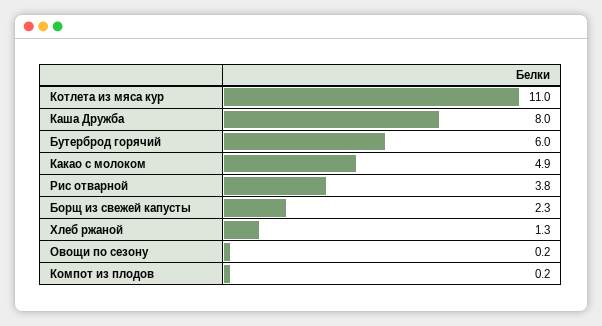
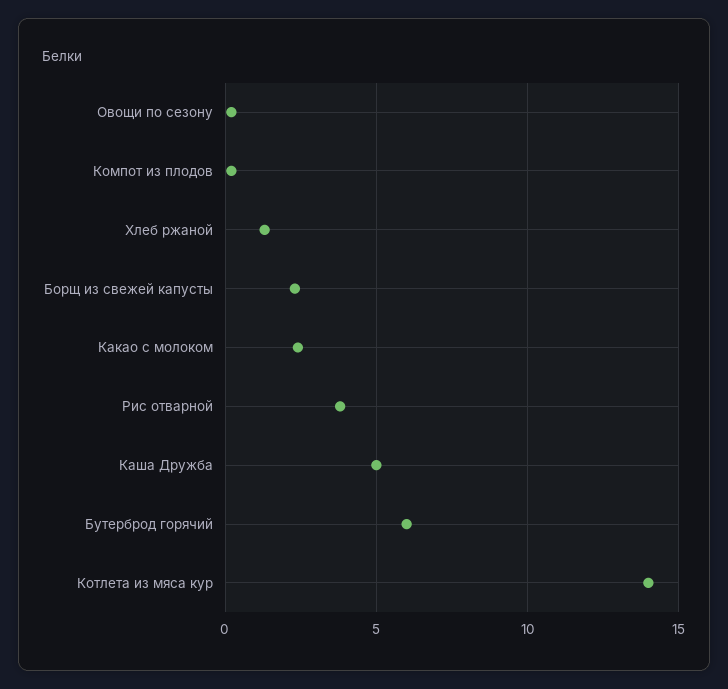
Котлета из мяса кур: 11 -> 14
Каша Дружба: 8 -> 5
Какао с молоком: 4.9 -> 2.5

